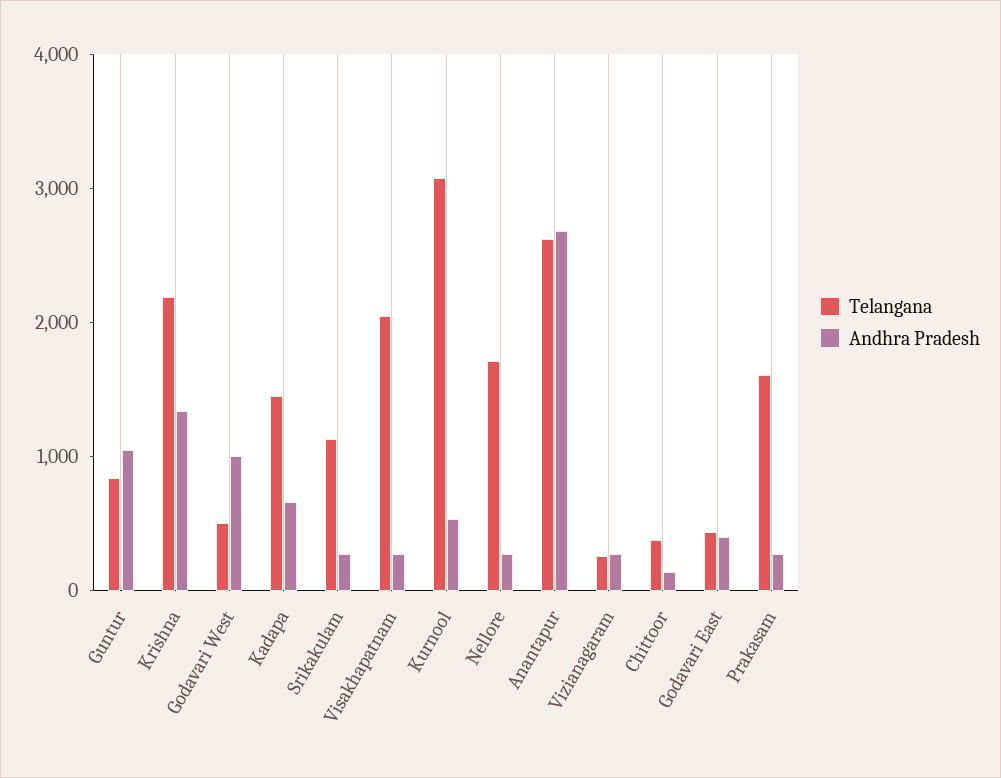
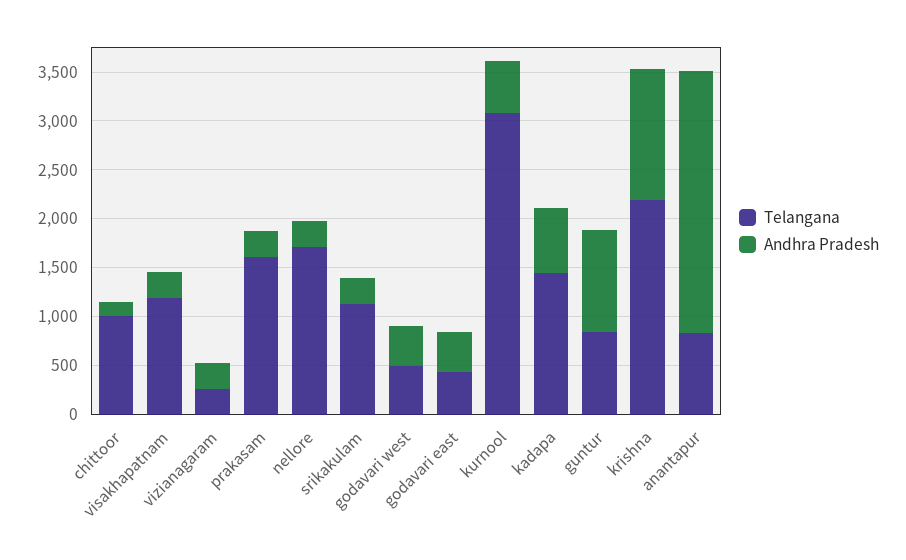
Andhra Pradesh, Godavari West: 1000 -> 400
Telangana, Visakhapatnam: 2000 -> 1200
Telangana, Anantapur: 2600 -> 800
Telangana, Chittoor: 400 -> 1000

